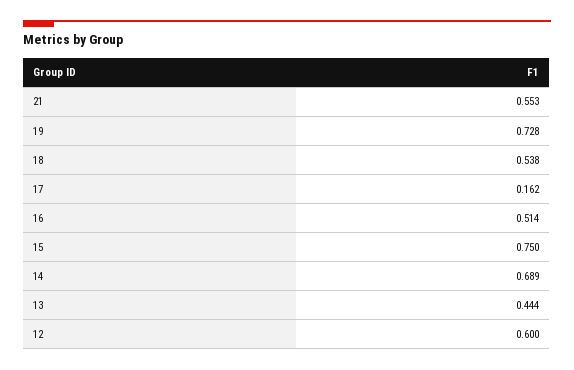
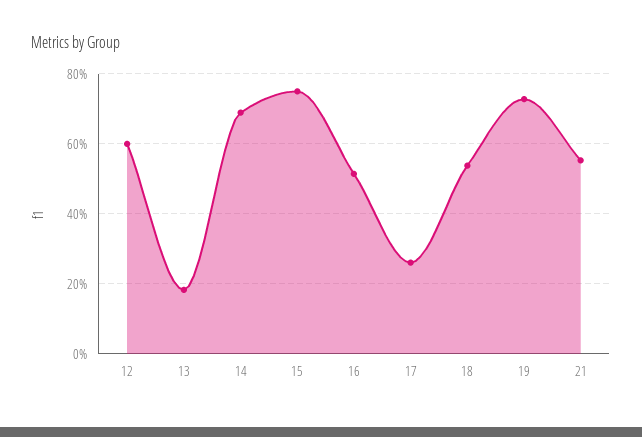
17: 0.162 -> 0.26
13: 0.444 -> 0.18

